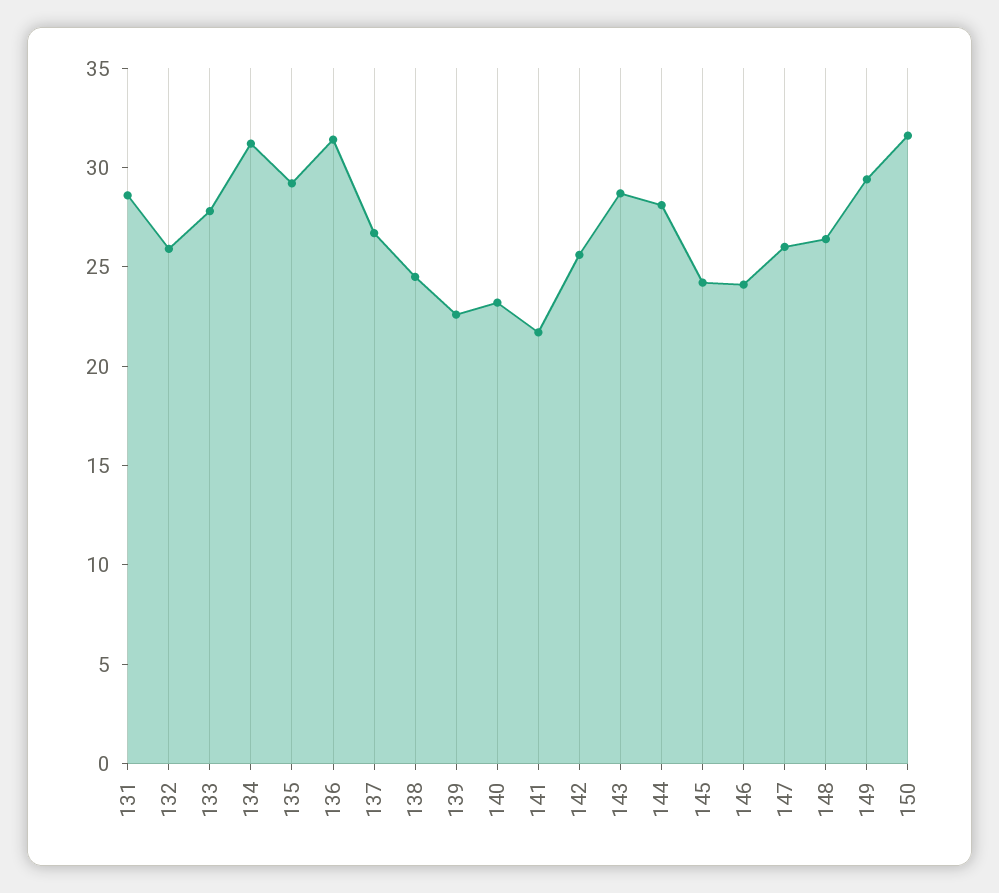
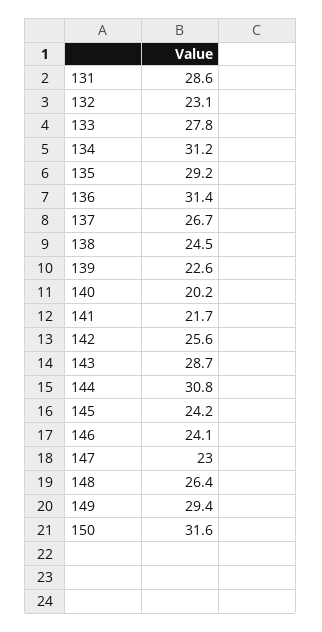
132: 26 -> 23.1
140: 23 -> 20.2
144: 28 -> 30.8
147: 26 -> 23

